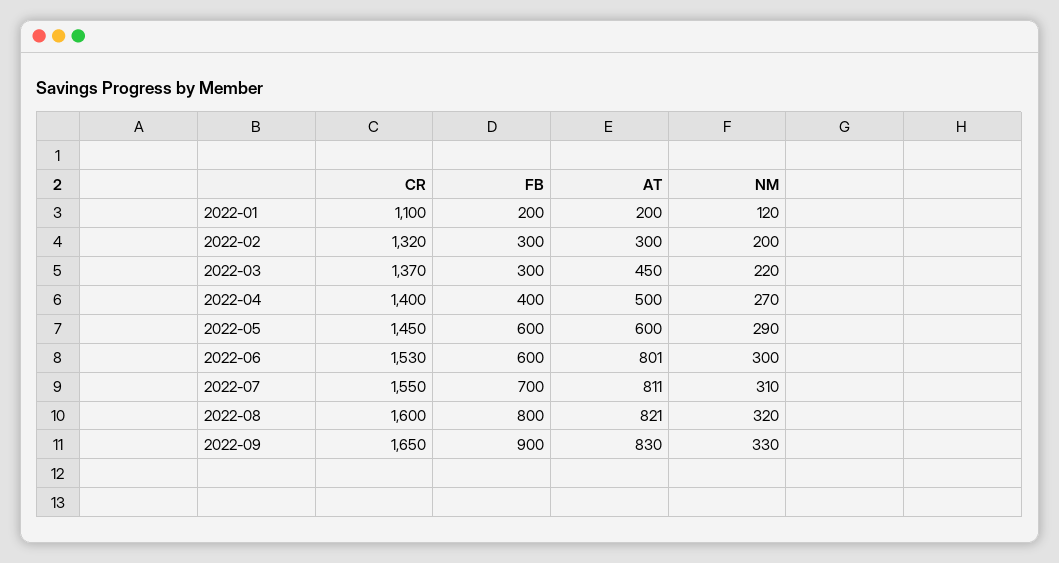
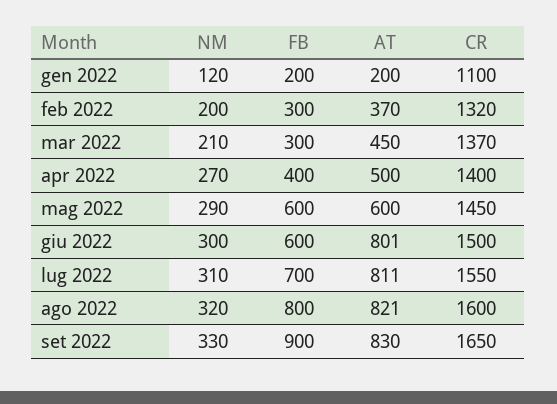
AT, 2022-02: 300 -> 370
NM, 2022-03: 220 -> 210
CR, 2022-06: 1530 -> 1500

